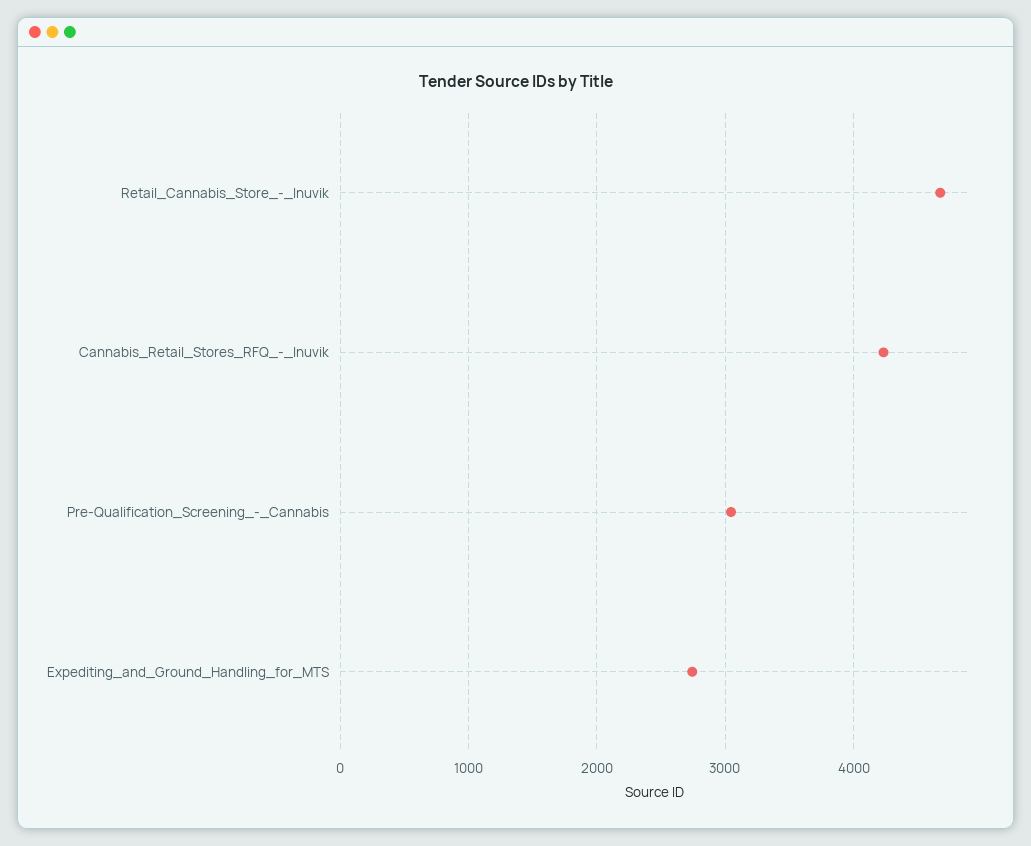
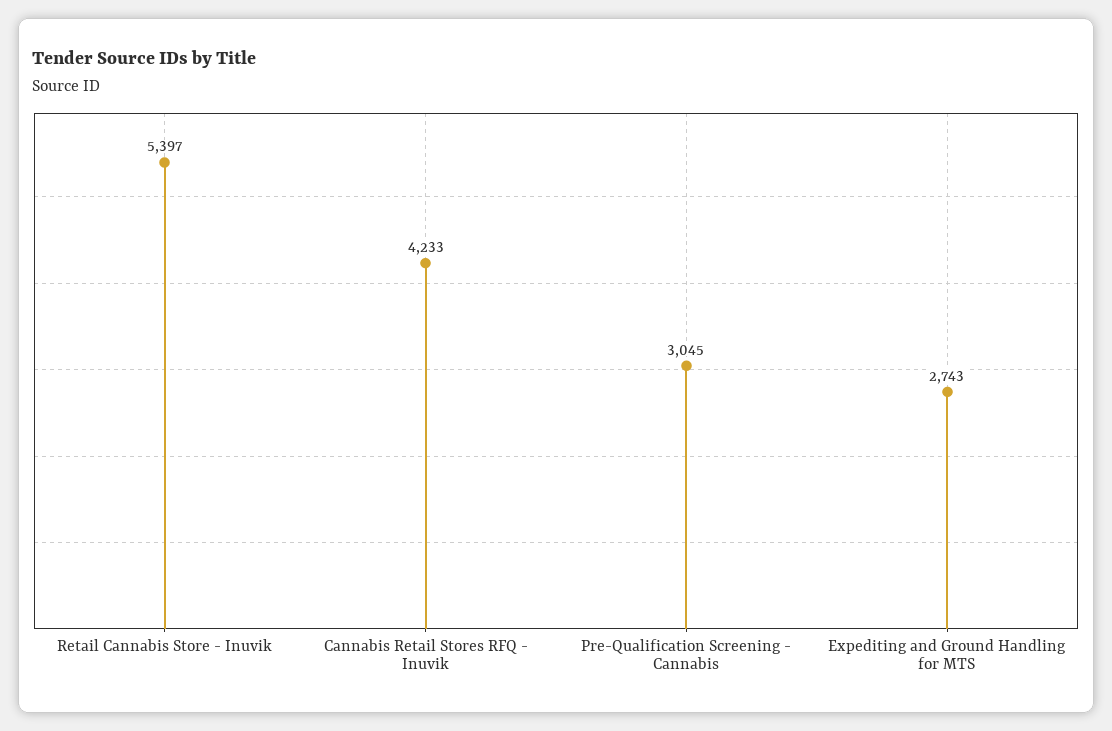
Retail_Cannabis_Store_-_Inuvik: 4700 -> 5397

